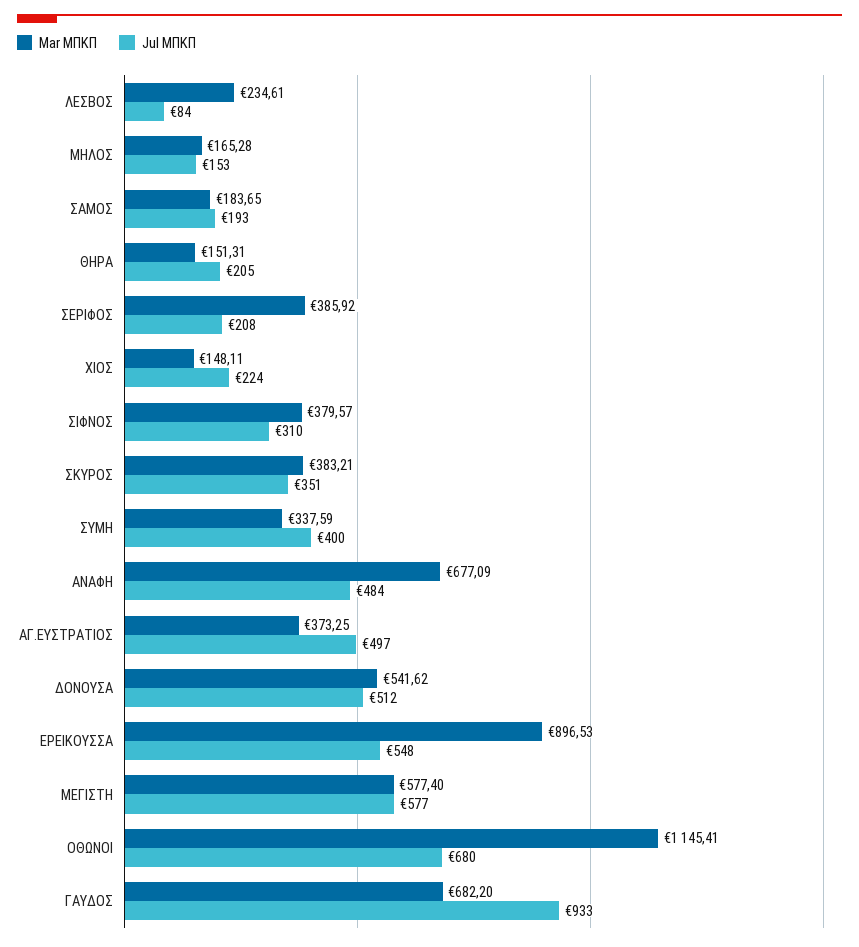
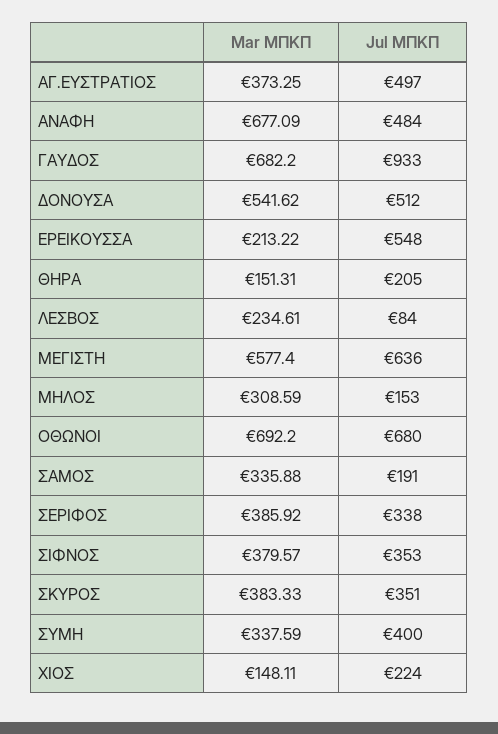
Mar ΜΠΚΠ, ΜΗΛΟΣ: 165.28 -> 308.59
Mar ΜΠΚΠ, ΣΑΜΟΣ: 183.65 -> 335.88
Jul ΜΠΚΠ, ΣΑΜΟΣ: 193 -> 191
Jul ΜΠΚΠ, ΣΕΡΙΦΟΣ: 208 -> 338
Jul ΜΠΚΠ, ΣΙΦΝΟΣ: 310 -> 353
Mar ΜΠΚΠ, ΣΚΥΡΟΣ: 383.21 -> 383.33
Mar ΜΠΚΠ, ΕΡΕΙΚΟΥΣΣΑ: 896.53 -> 213.22
Jul ΜΠΚΠ, ΜΕΓΙΣΤΗ: 577 -> 636
Mar ΜΠΚΠ, ΟΘΩΝΟΙ: 1145.41 -> 692.2

